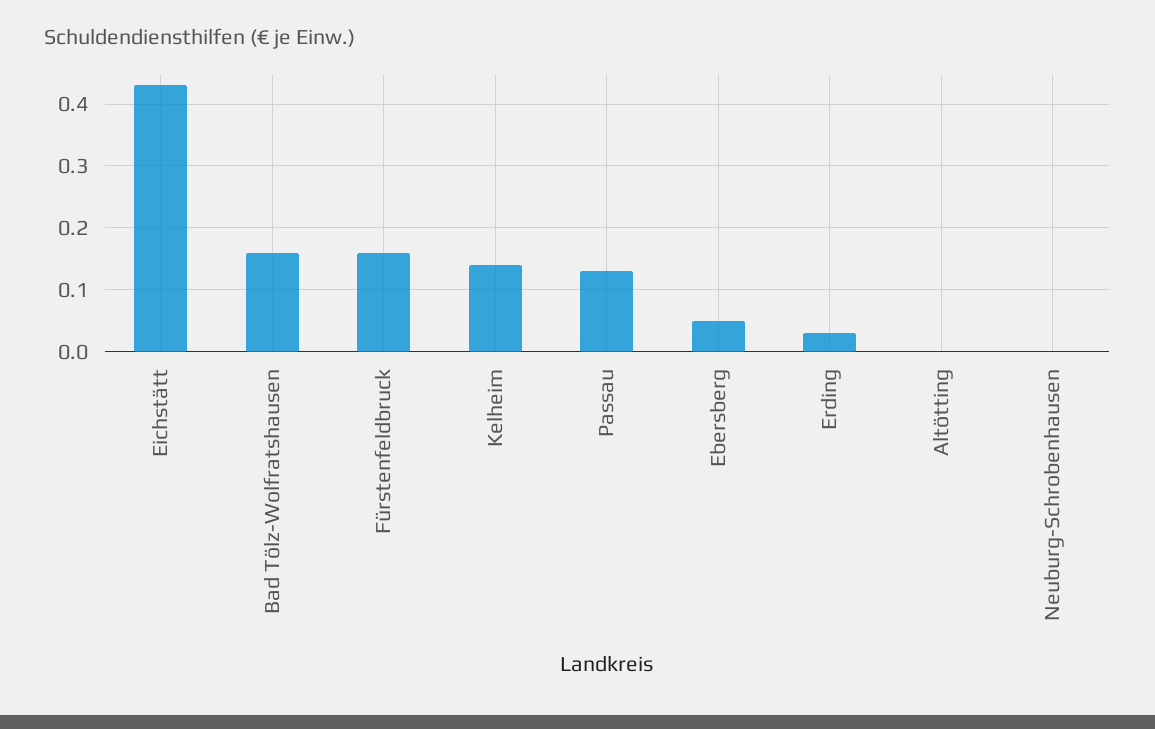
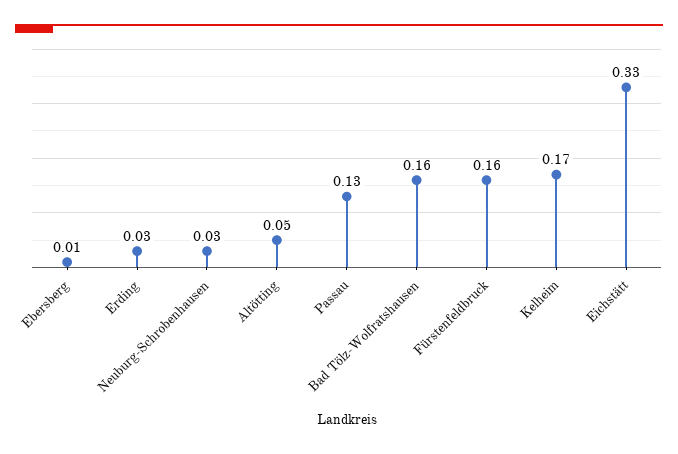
Eichstätt: 0.43 -> 0.33
Kelheim: 0.14 -> 0.17
Ebersberg: 0.05 -> 0.01
Altötting: 0 -> 0.05
Neuburg-Schrobenhausen: 0 -> 0.03

